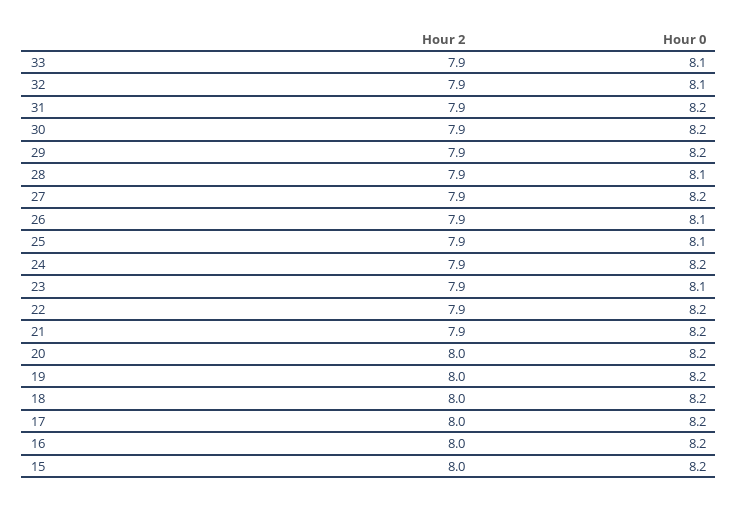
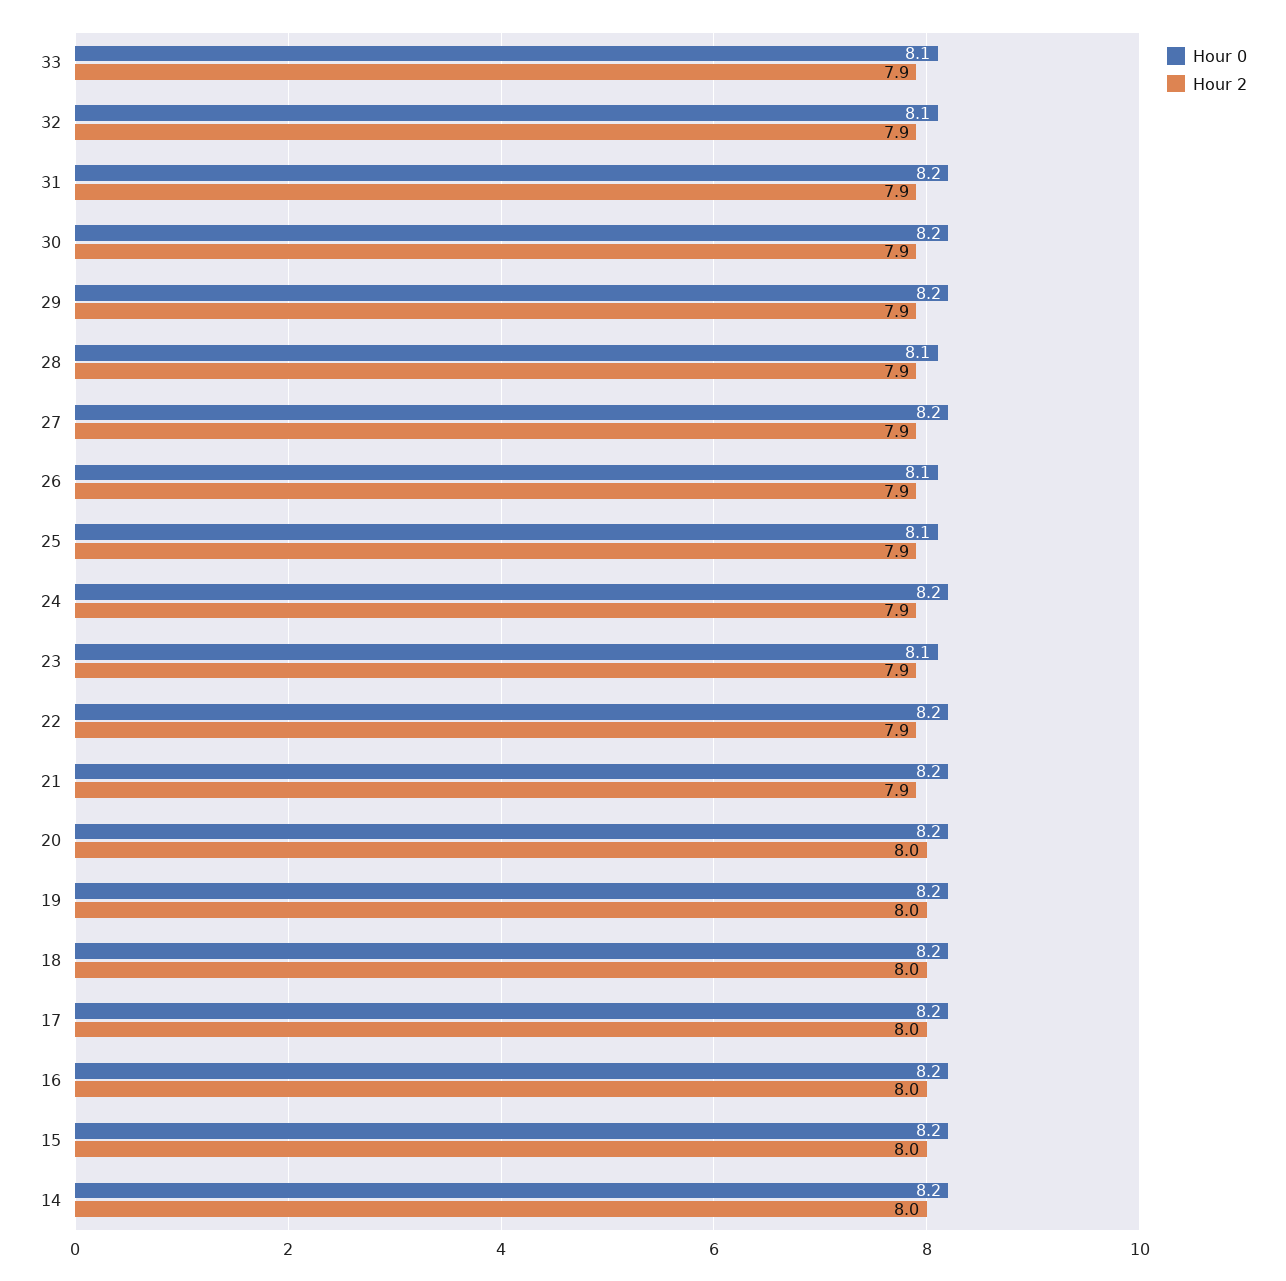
Hour 0, 14: none -> 8.2
Hour 2, 14: none -> 8

